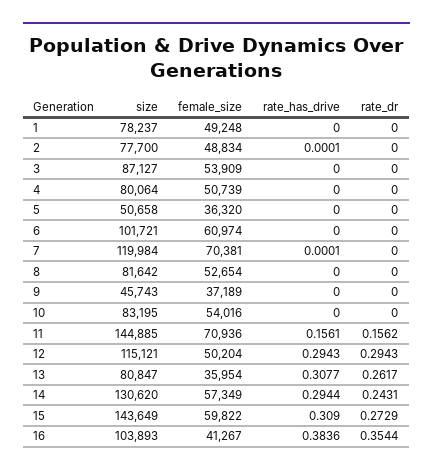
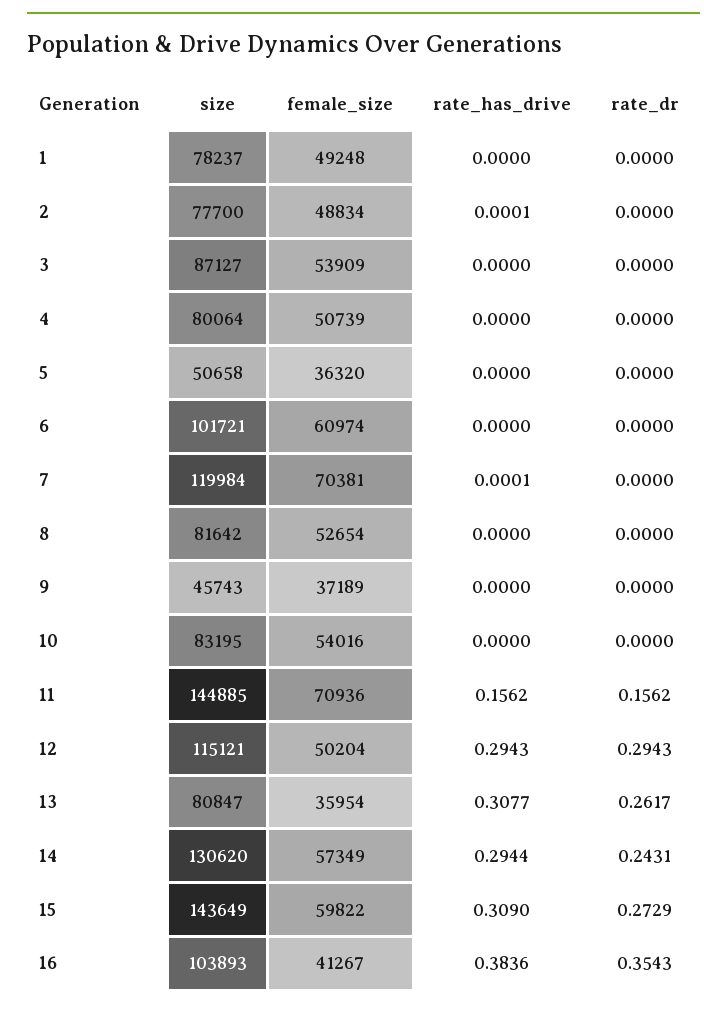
rate_has_drive, 11: 0.1561 -> 0.1562
rate_dr, 16: 0.3544 -> 0.3543

